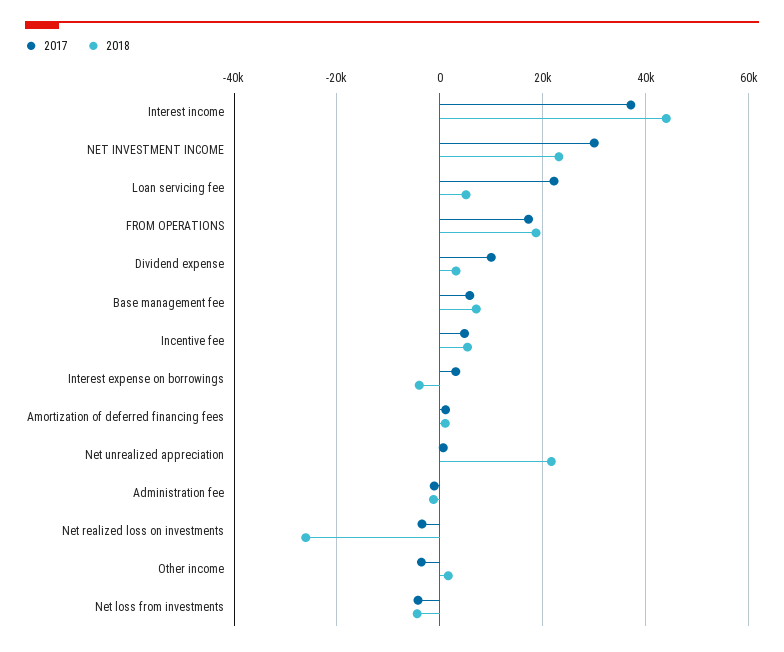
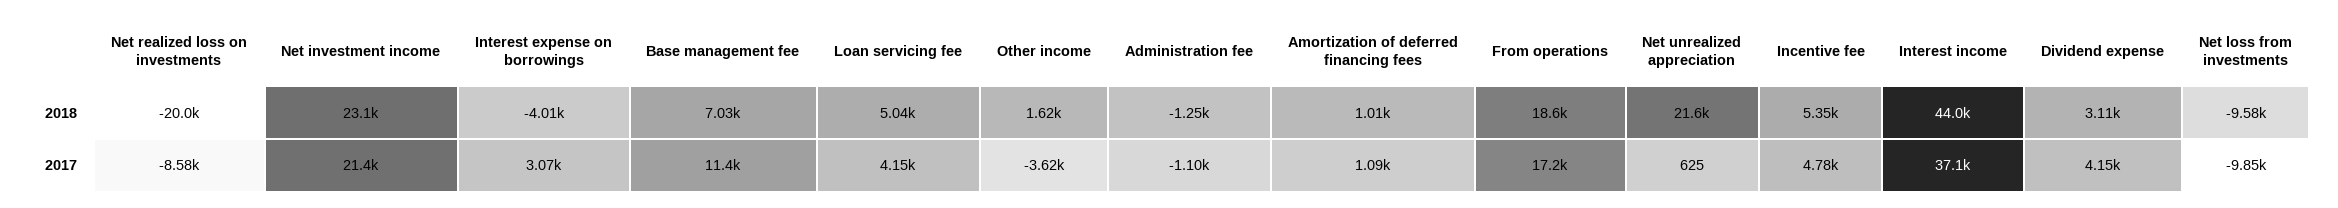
2017, NET INVESTMENT INCOME: 30000 -> 21400
2017, Loan servicing fee: 22000 -> 4150
2017, Dividend expense: 10000 -> 4150
2017, Base management fee: 6000 -> 11400
2017, Net realized loss on investments: -4000 -> -8580
2018, Net realized loss on investments: -26000 -> -20000
2017, Net loss from investments: -4000 -> -9850
2018, Net loss from investments: -4000 -> -9580

